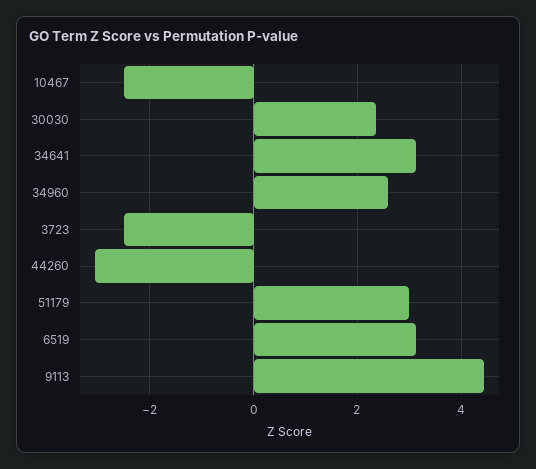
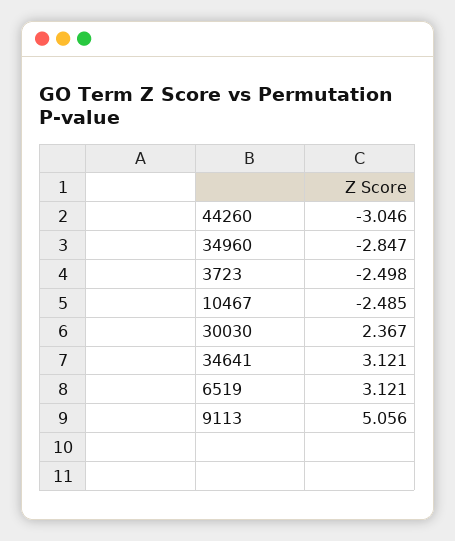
34960: 2.6 -> -2.847
51179: 3 -> none
9113: 4.4 -> 5.056

